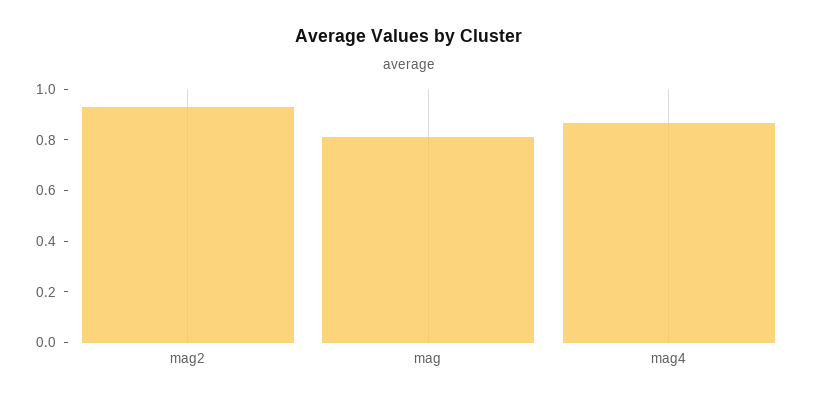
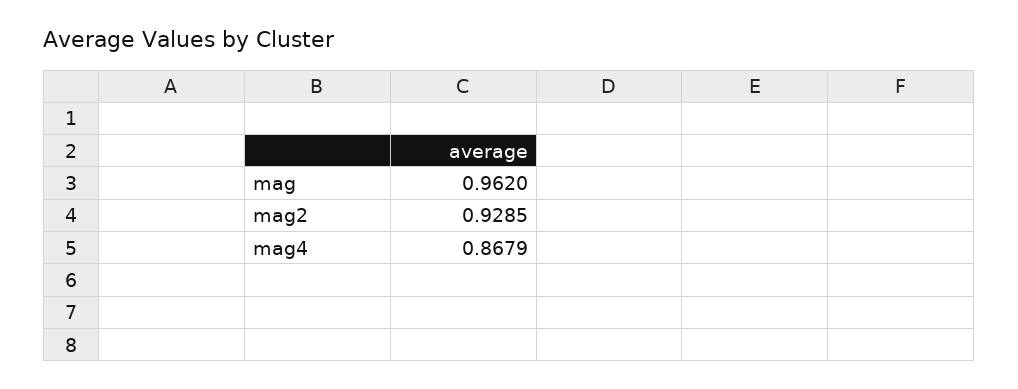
mag: 0.8 -> 0.962

